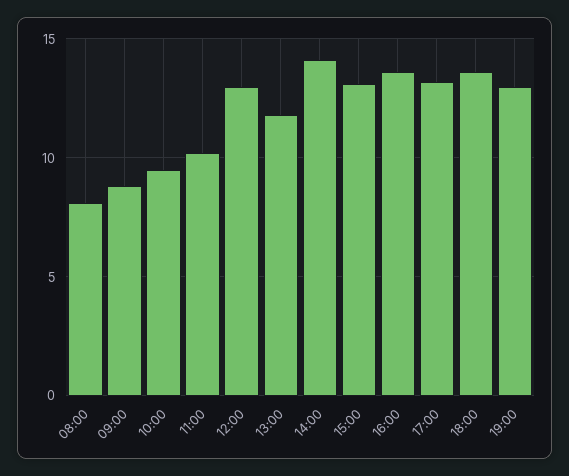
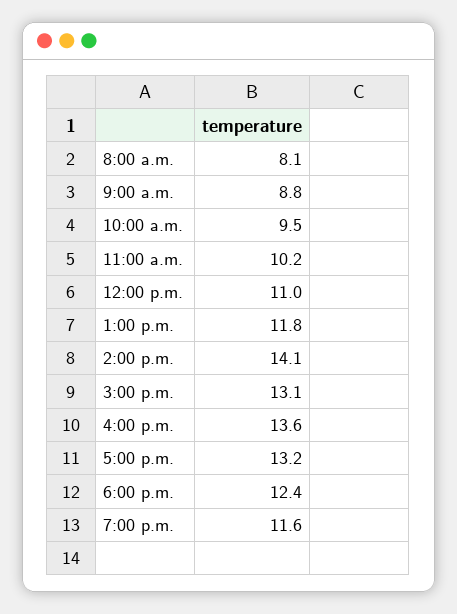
12:00: 13 -> 11
18:00: 13.5 -> 12.4
19:00: 13 -> 11.6

